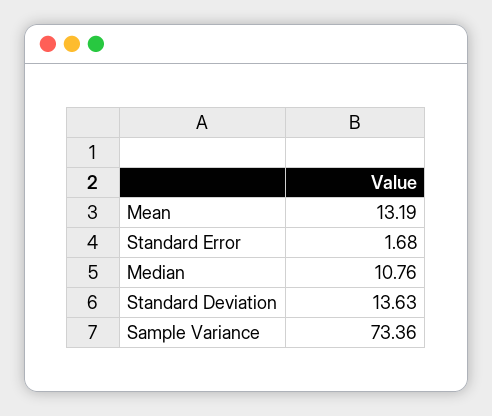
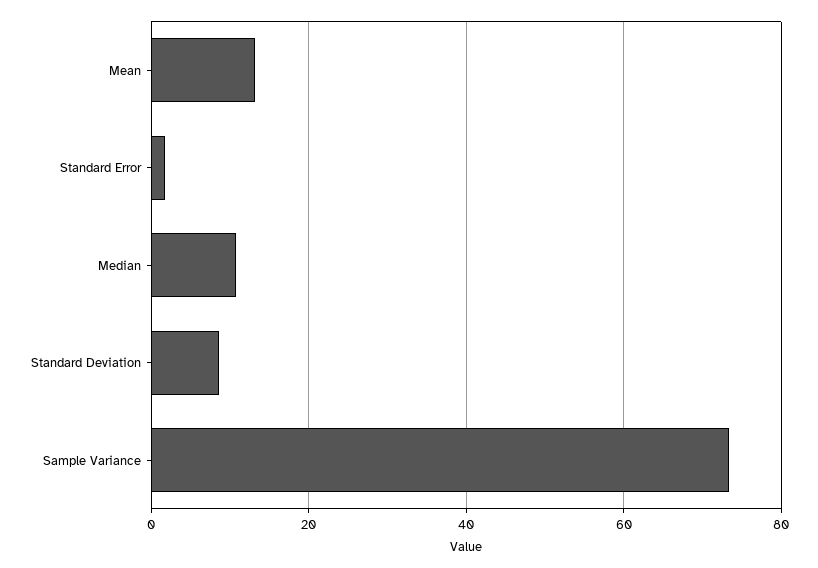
Standard Deviation: 13.63 -> 8

